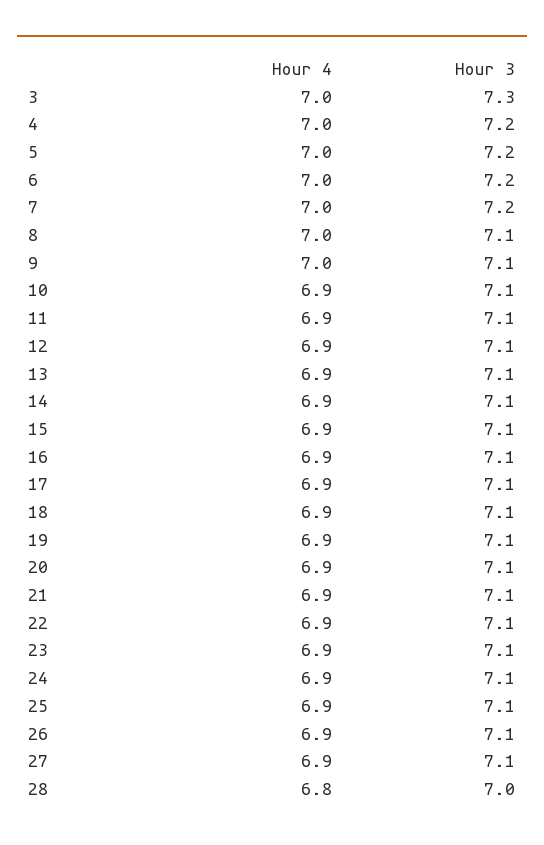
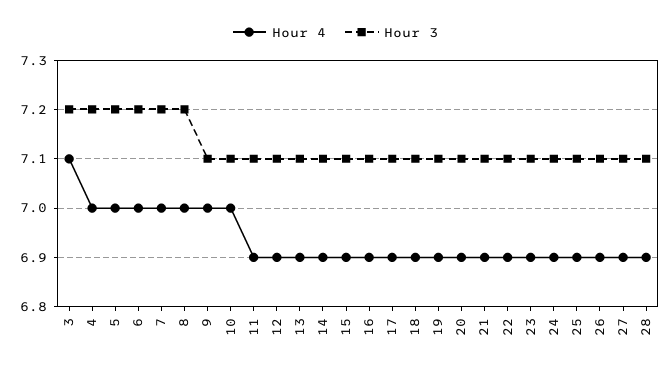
Hour 4, 3: 7 -> 7.1
Hour 3, 3: 7.3 -> 7.2
Hour 3, 8: 7.1 -> 7.2
Hour 4, 10: 6.9 -> 7
Hour 4, 28: 6.8 -> 6.9
Hour 3, 28: 7 -> 7.1

